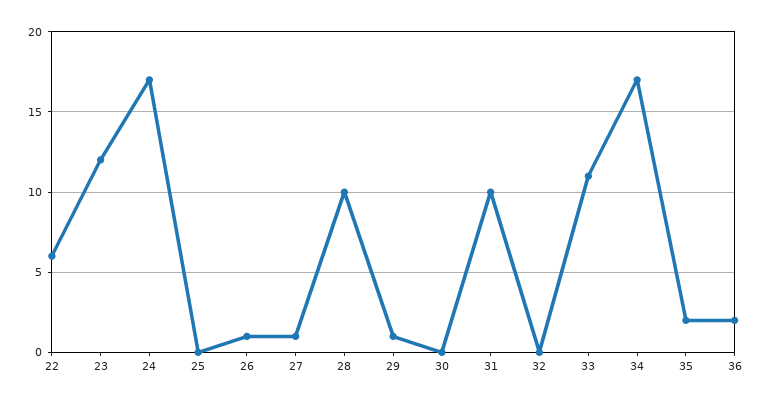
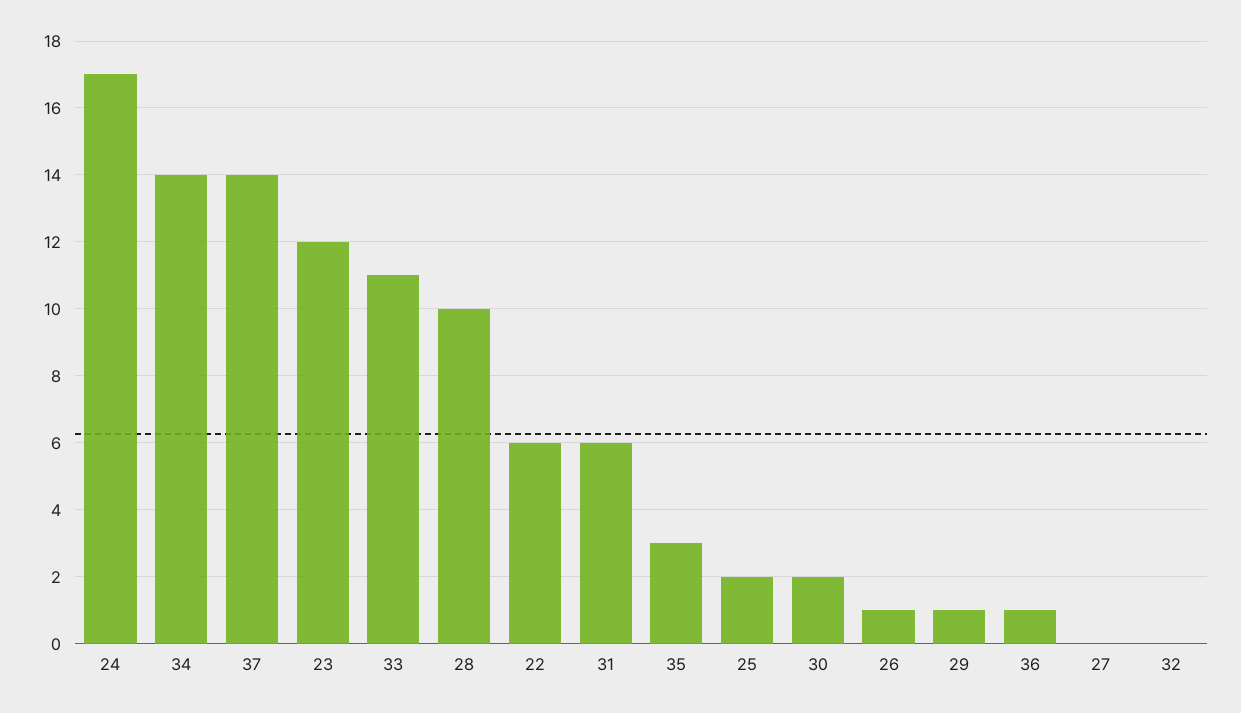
25: 0 -> 2
27: 1 -> 0
30: 0 -> 2
31: 10 -> 6
34: 17 -> 14
35: 2 -> 3
36: 2 -> 1
37: none -> 14

